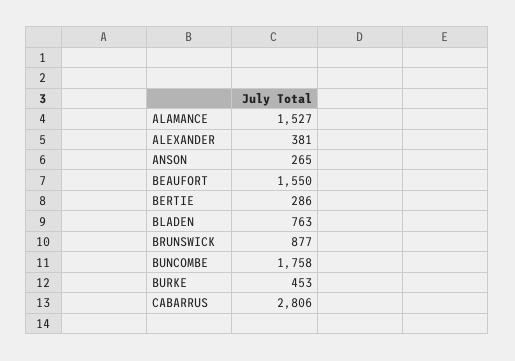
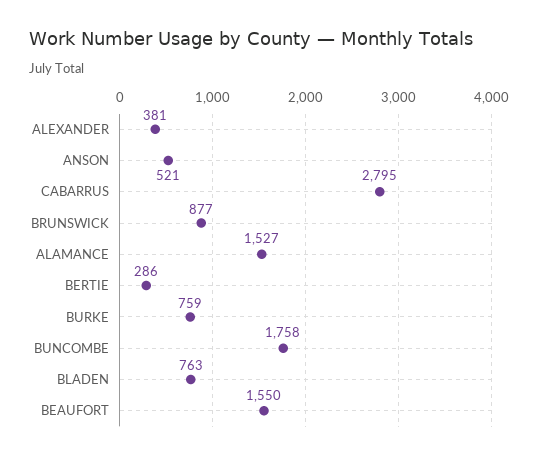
ANSON: 265 -> 521
BURKE: 453 -> 759
CABARRUS: 2806 -> 2795

